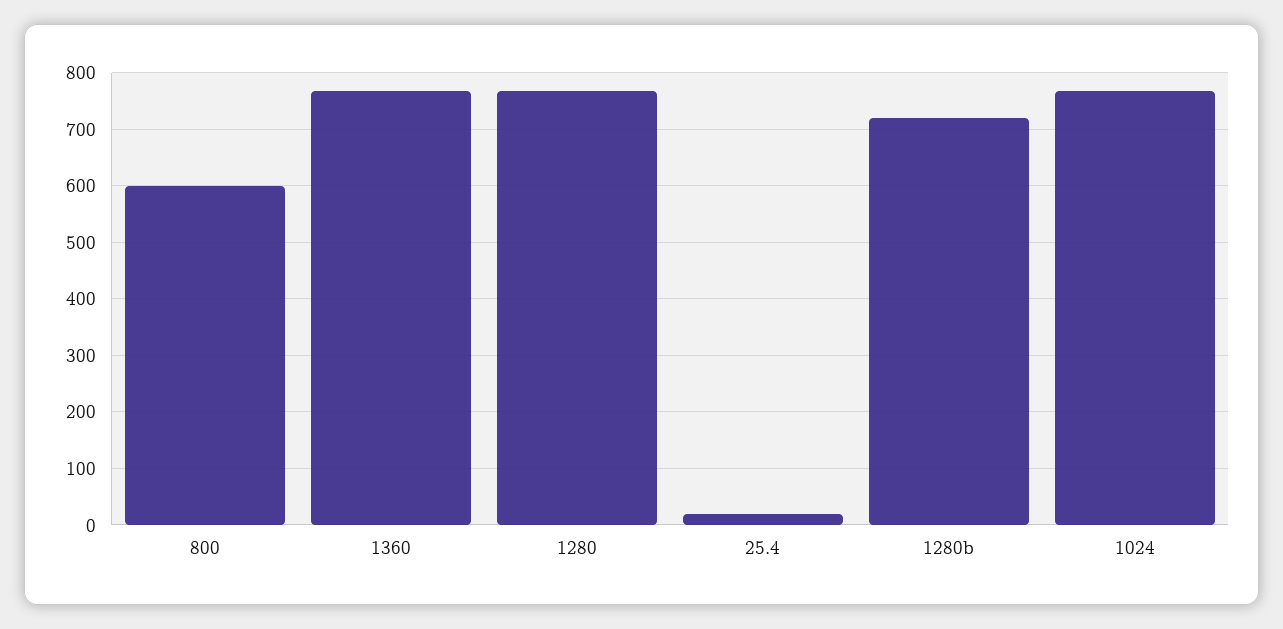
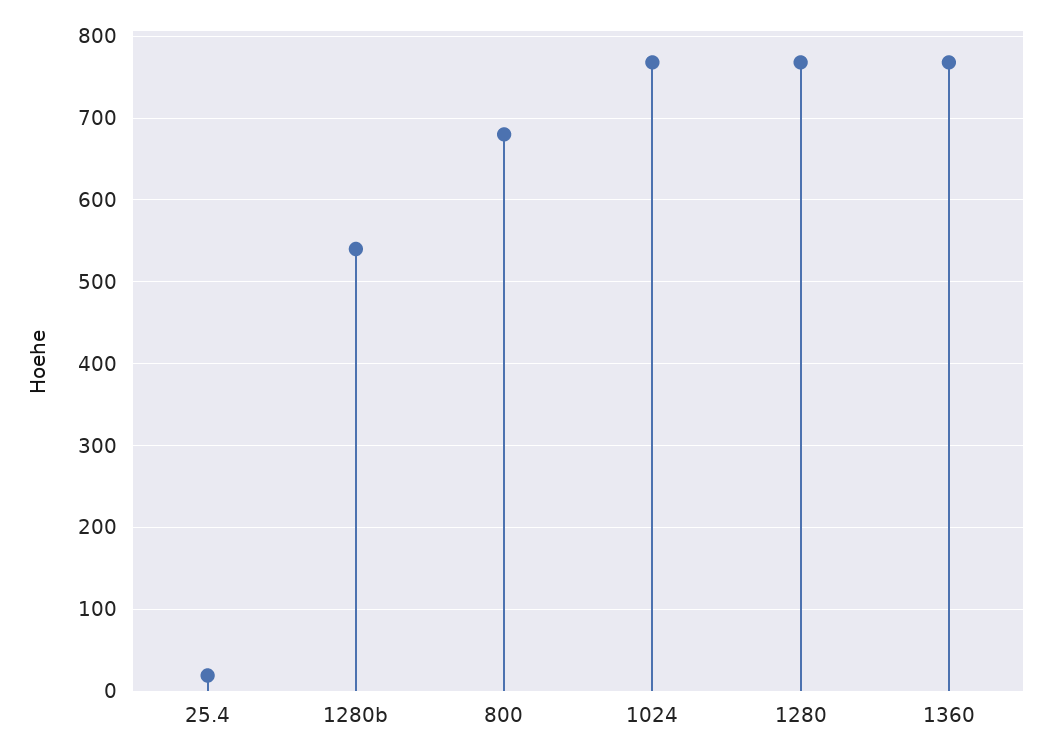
800: 600 -> 680
1280b: 720 -> 540

